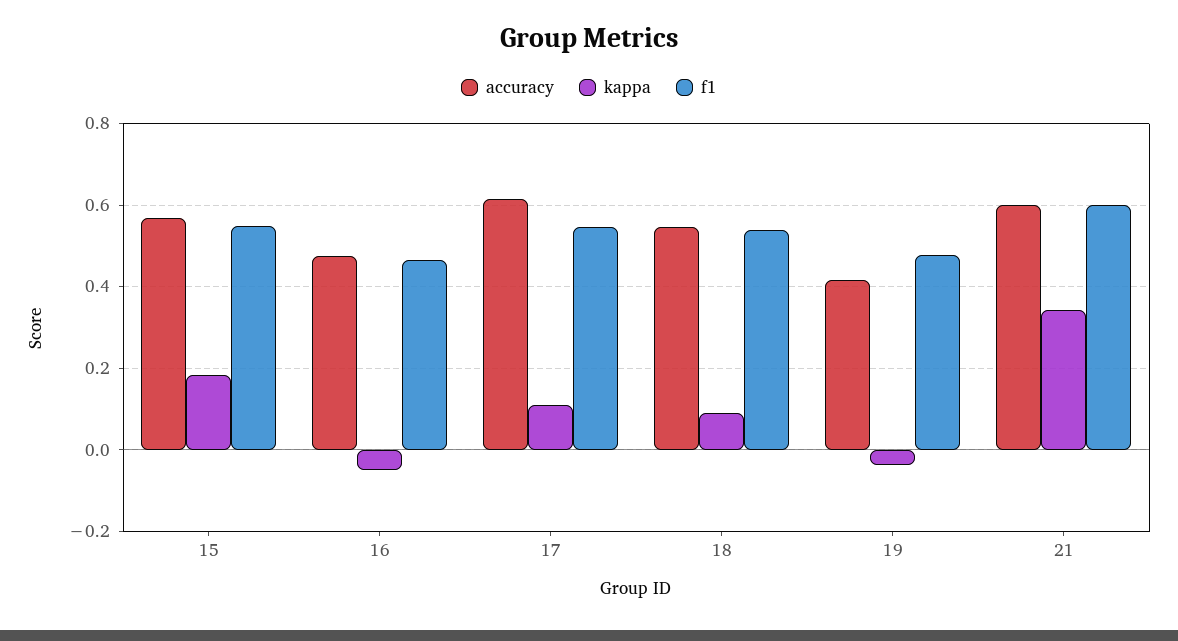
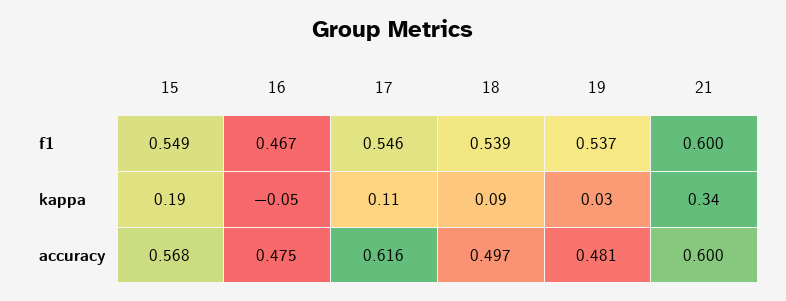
accuracy, 18: 0.54 -> 0.497
accuracy, 19: 0.42 -> 0.481
kappa, 19: -0.04 -> 0.03
f1, 19: 0.48 -> 0.537

